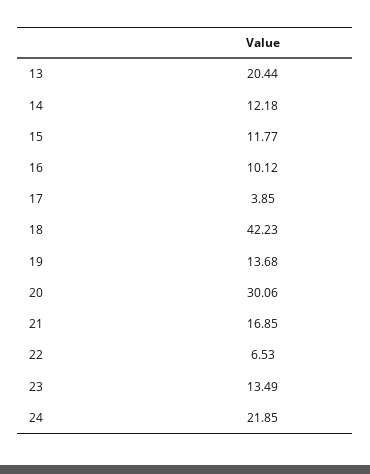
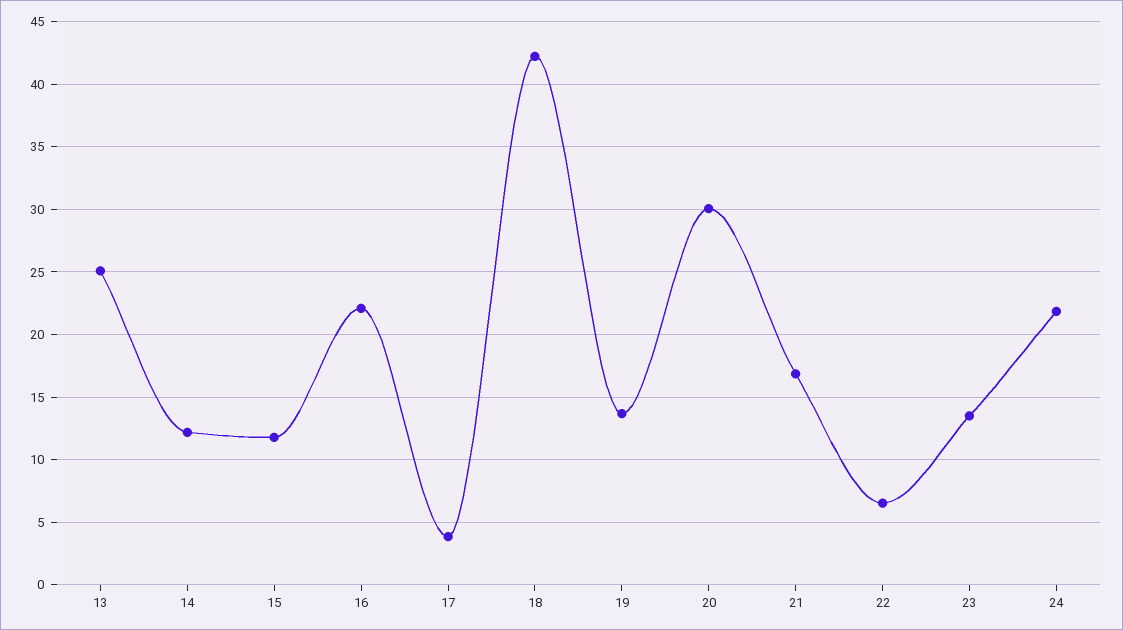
13: 20.44 -> 25
16: 10.12 -> 22

